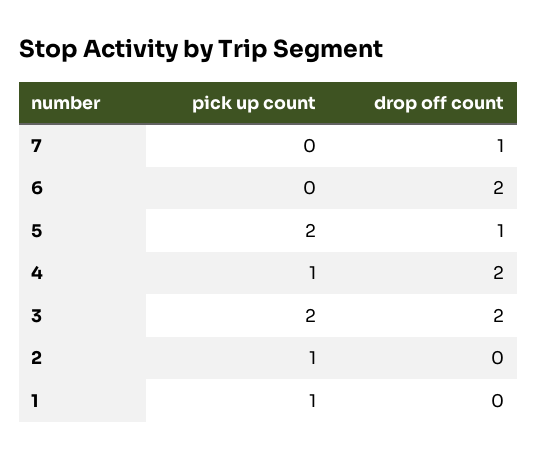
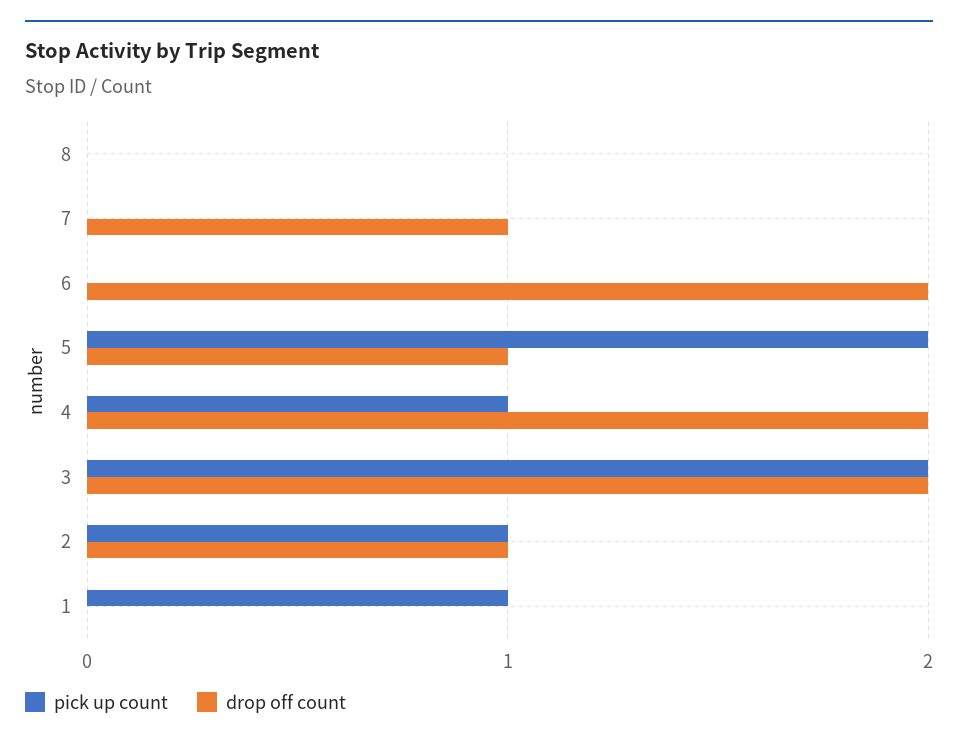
drop off count, 2: 0 -> 1
pick up count, 8: none -> 0
drop off count, 8: none -> 0

